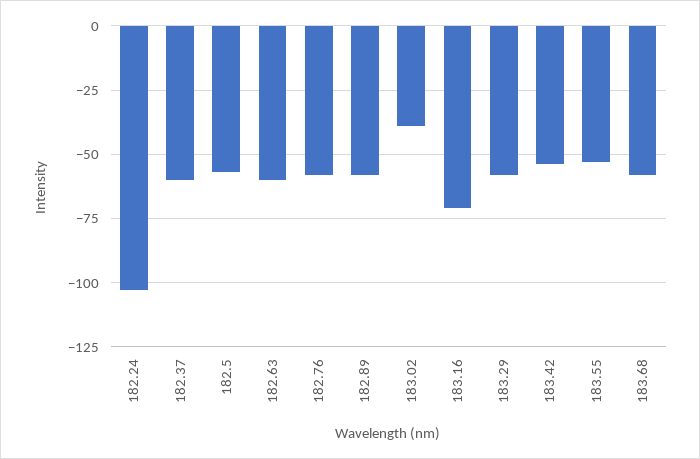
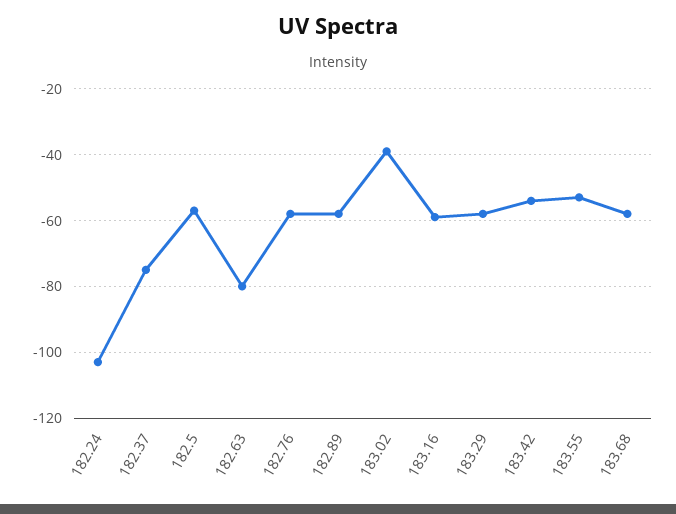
182.37: -60 -> -75
182.63: -60 -> -80
183.16: -70 -> -60

